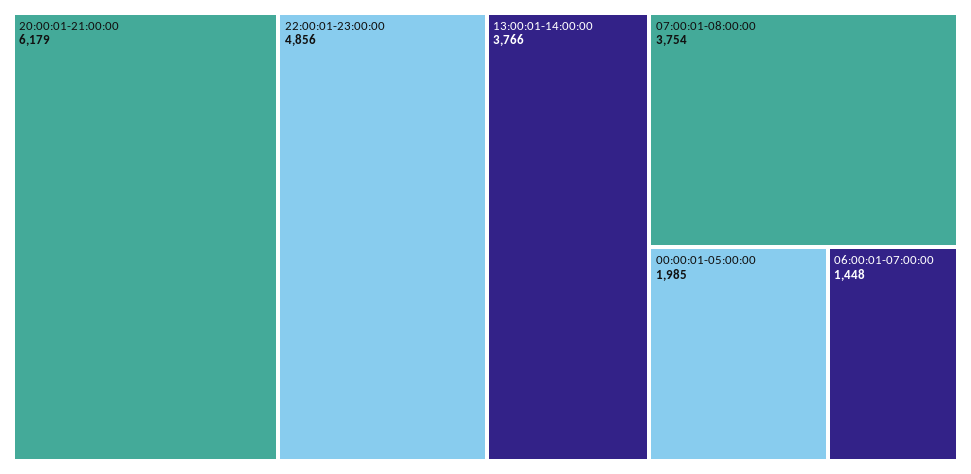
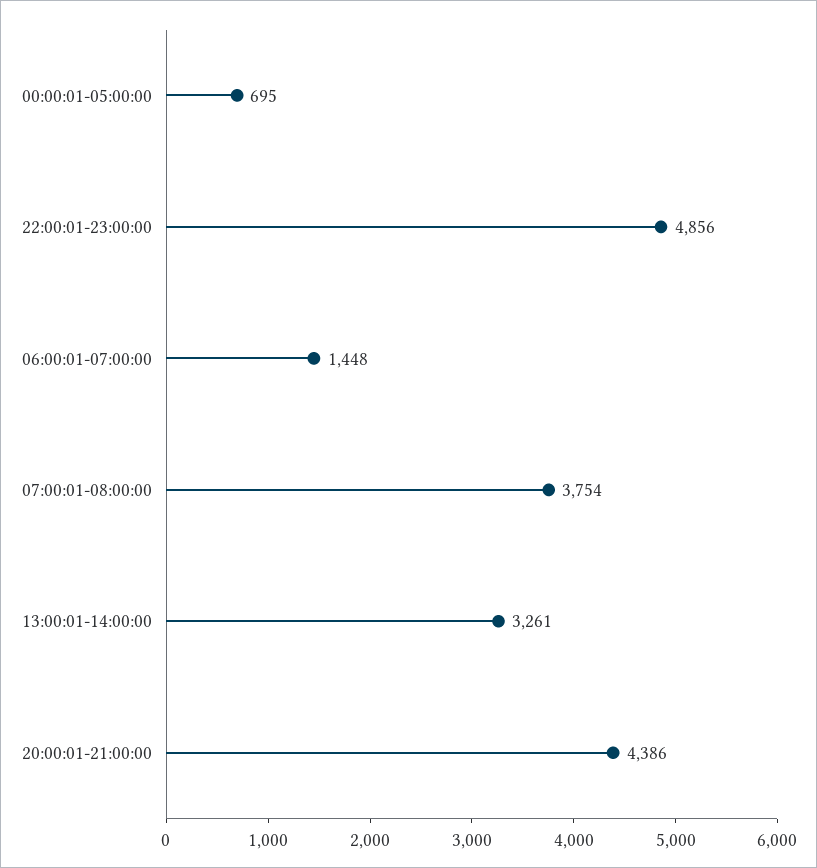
20:00:01-21:00:00: 6179 -> 4386
13:00:01-14:00:00: 3766 -> 3261
00:00:01-05:00:00: 1985 -> 695

